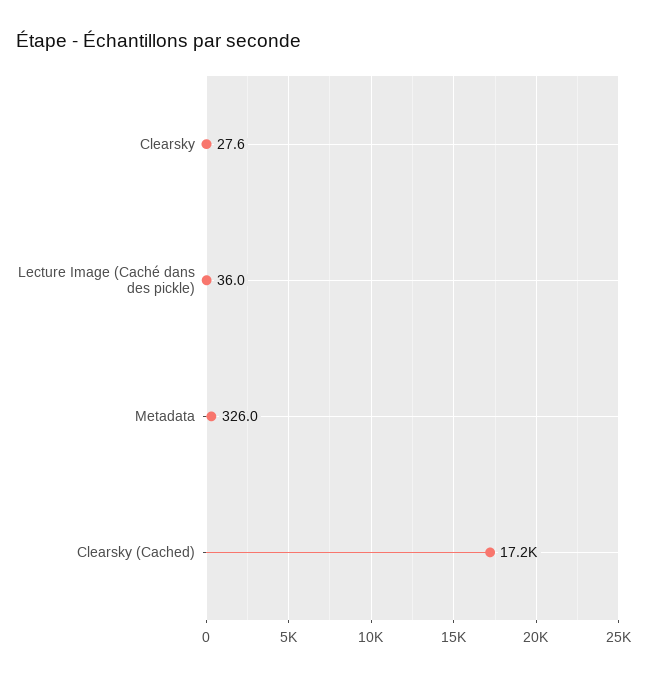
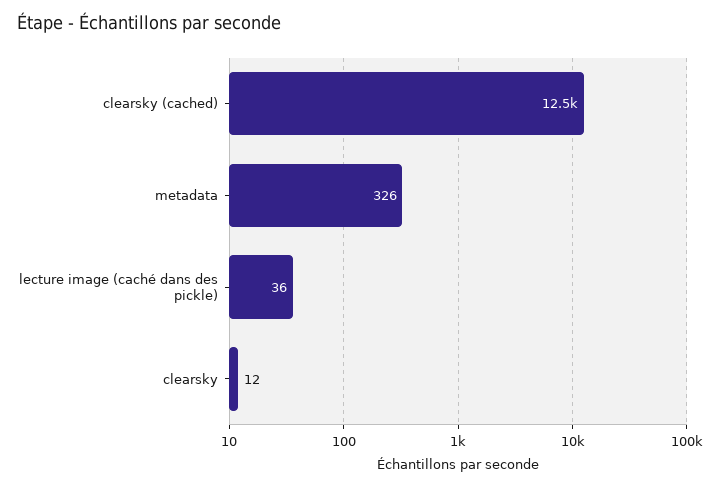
Clearsky: 27.6 -> 12
Clearsky (Cached): 17200 -> 12500

